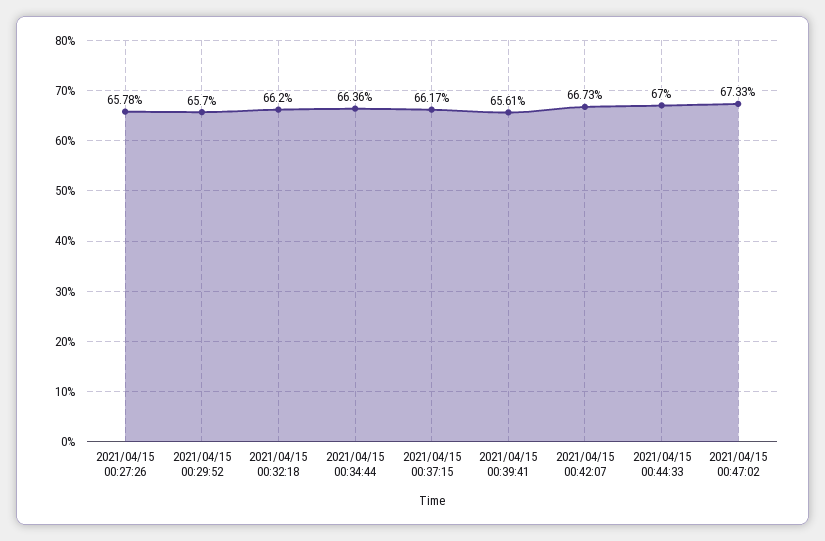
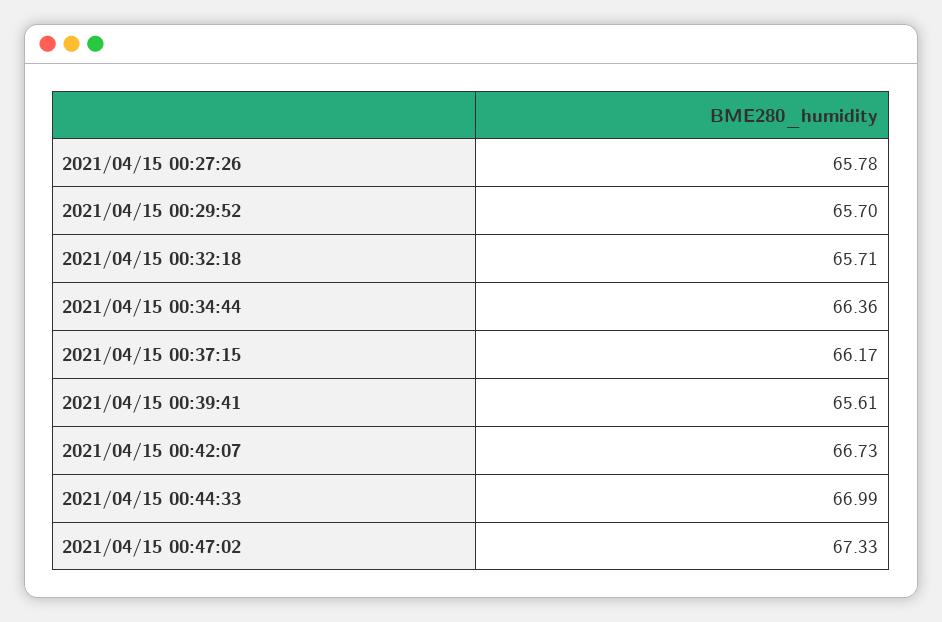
2021/04/15 00:32:18: 66.2 -> 65.71
2021/04/15 00:44:33: 67 -> 66.99

